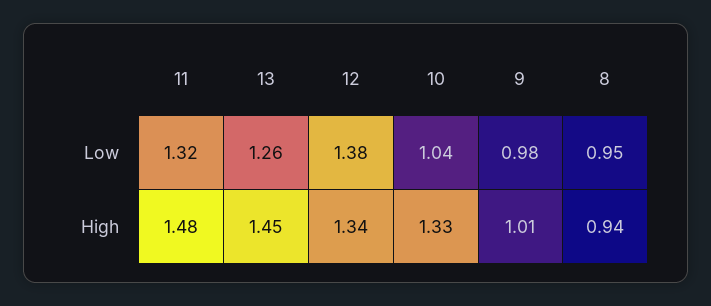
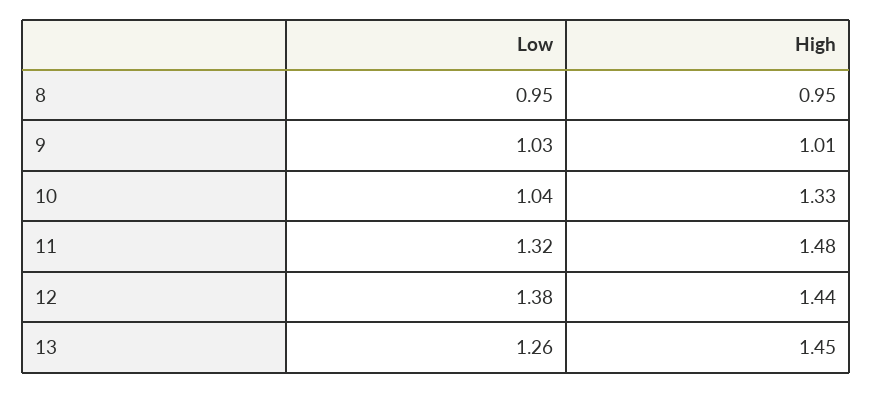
9, Low: 0.98 -> 1.03
12, High: 1.34 -> 1.44
8, High: 0.94 -> 0.95

